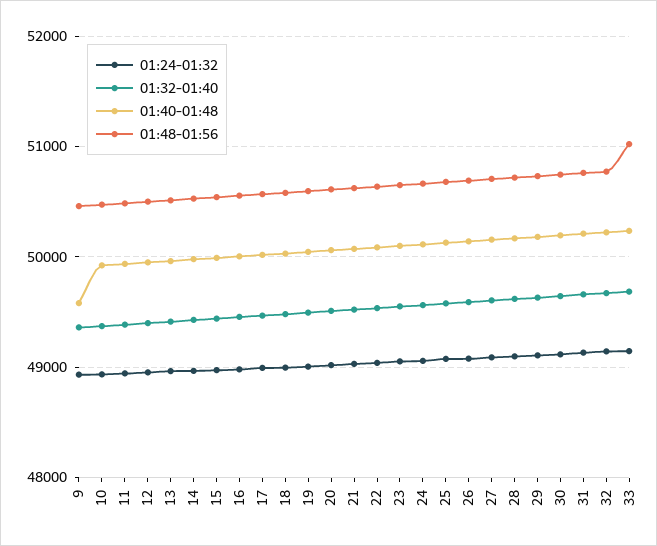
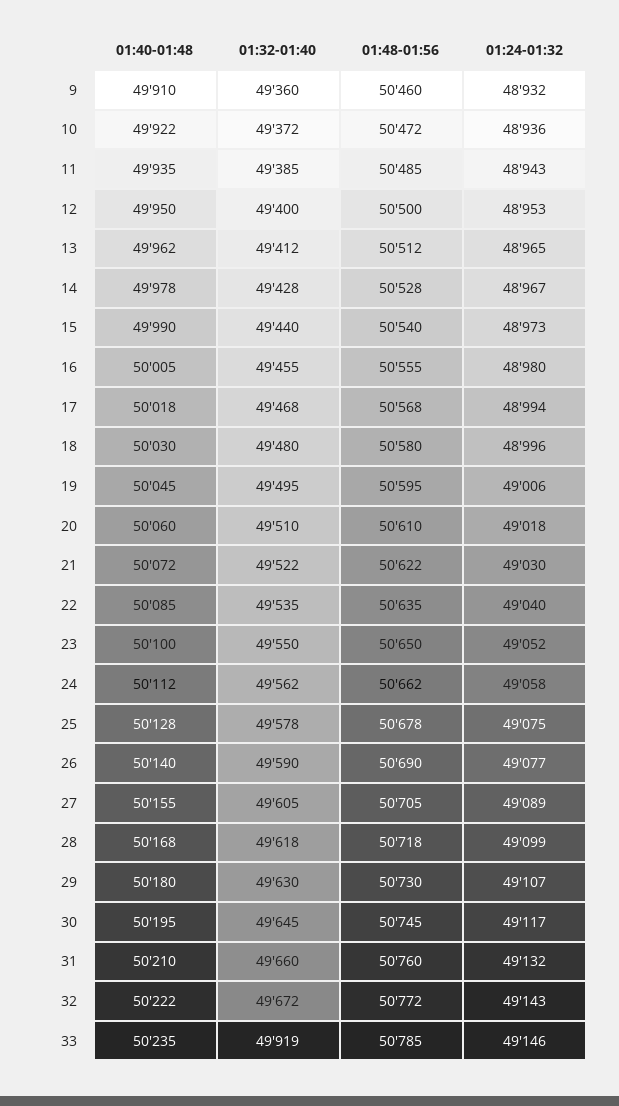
01:40-01:48, 9: 49600 -> 49910
01:32-01:40, 33: 49700 -> 49919
01:48-01:56, 33: 51000 -> 50785

